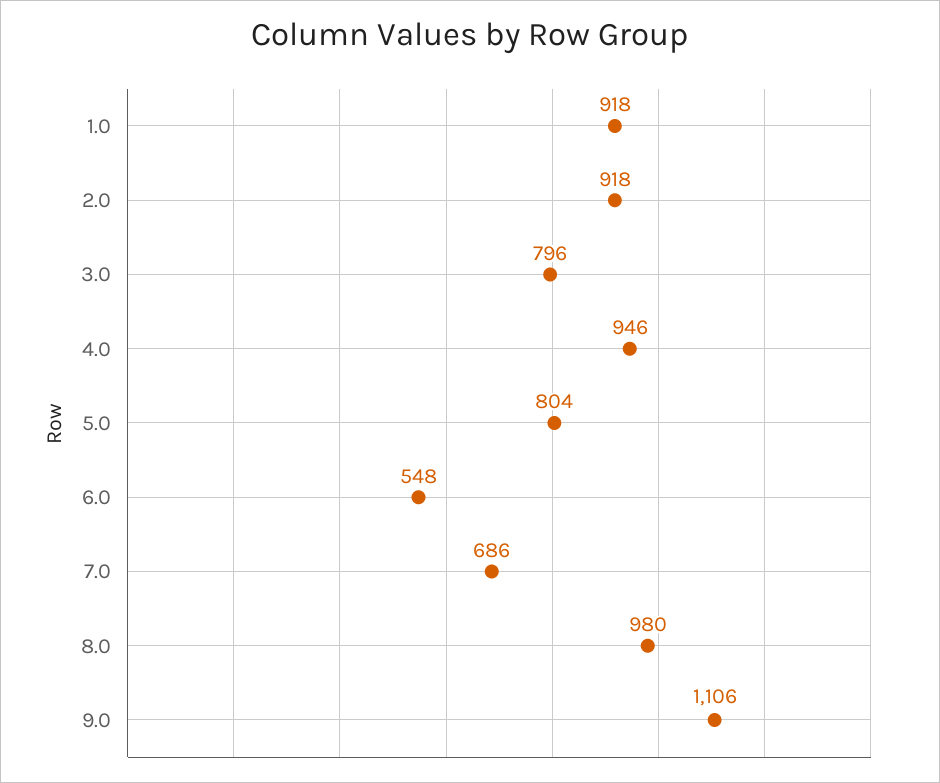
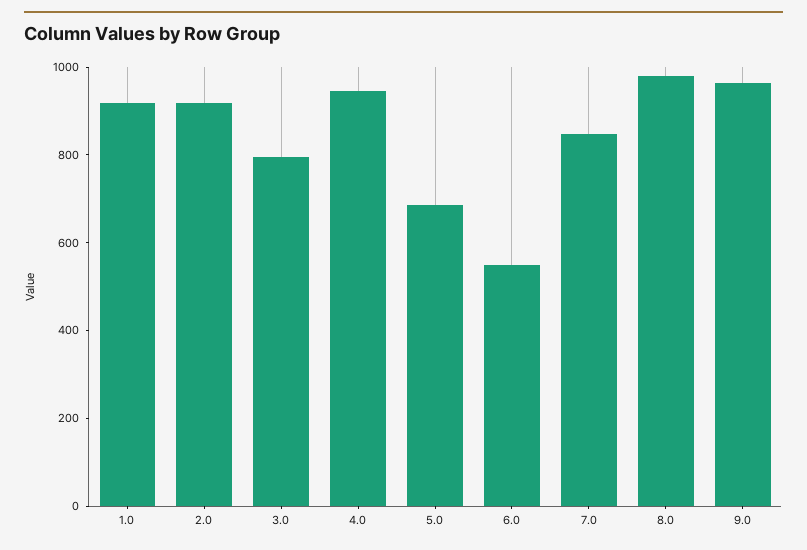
5.0: 804 -> 700
7.0: 686 -> 850
9.0: 1106 -> 950

